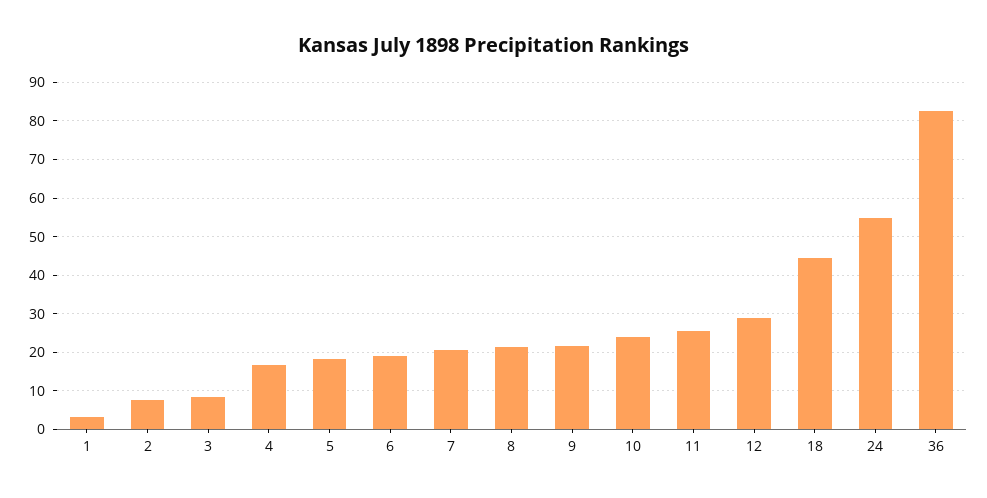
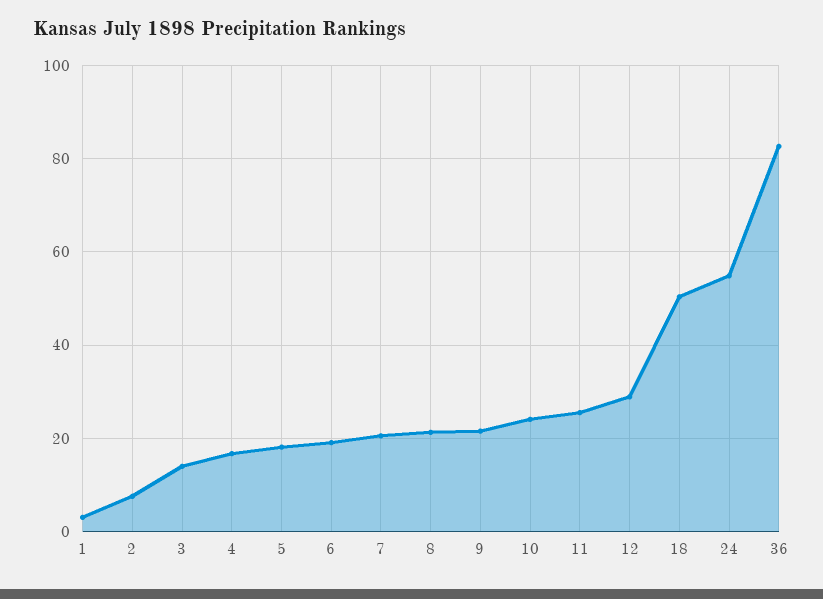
3: 8 -> 14
18: 44 -> 50

